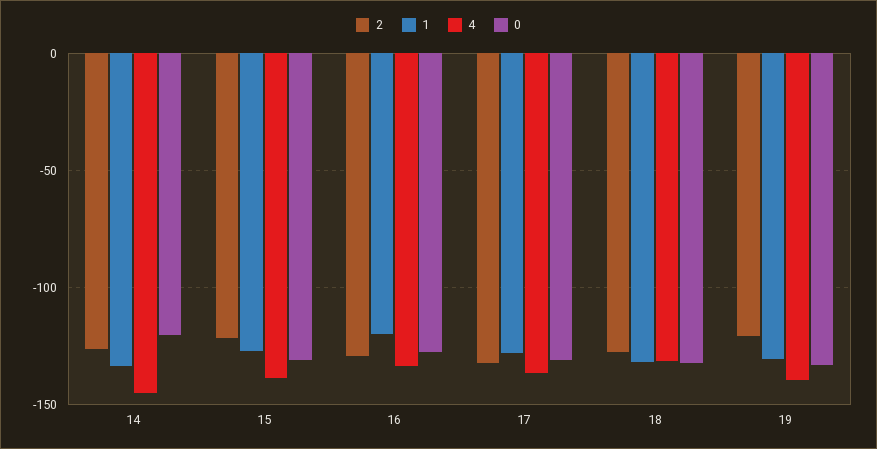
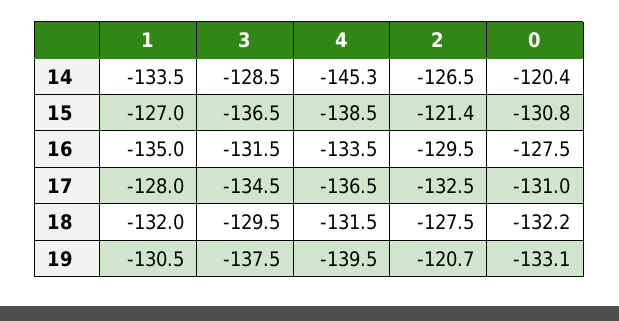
1, 16: -120 -> -135
3, 14: none -> -128.5
3, 15: none -> -136.5
3, 16: none -> -131.5
3, 17: none -> -134.5
3, 18: none -> -129.5
3, 19: none -> -137.5

